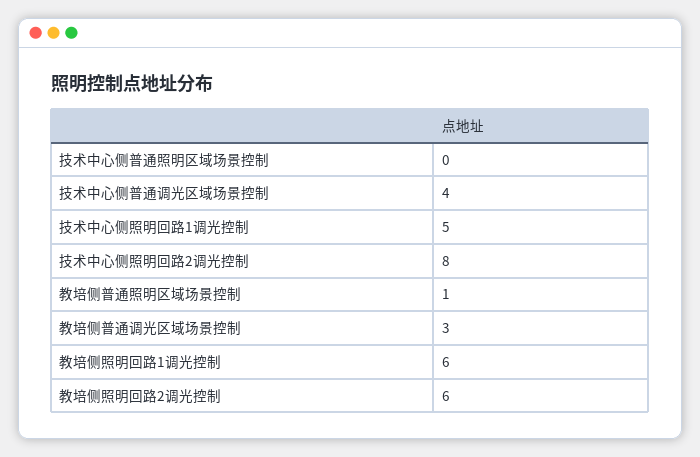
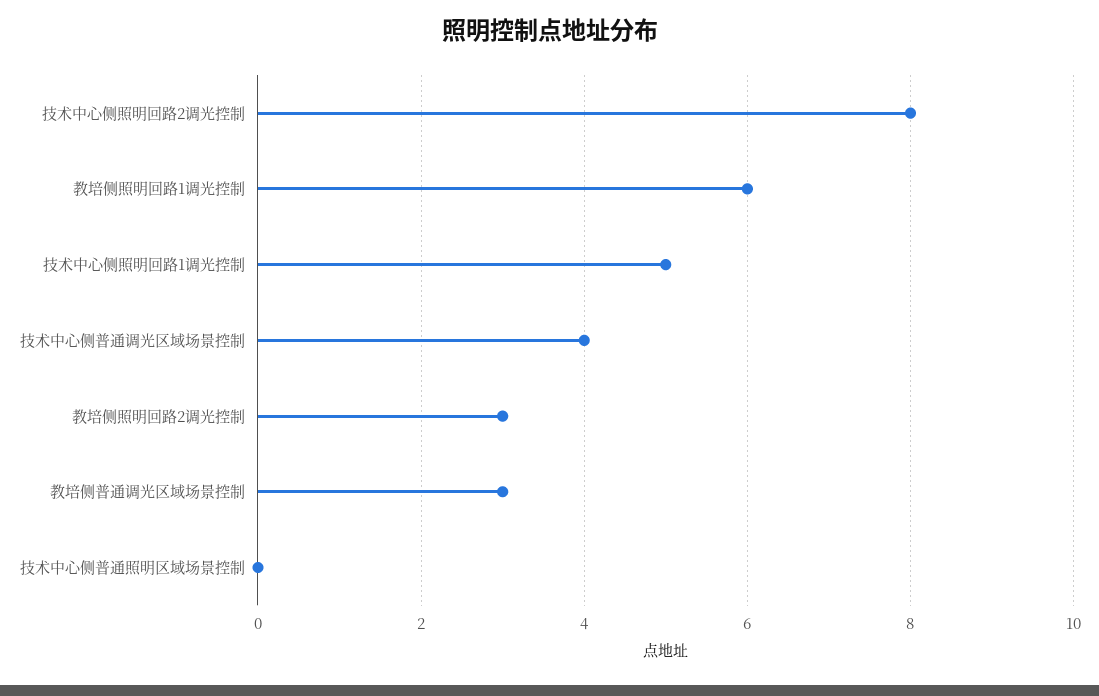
教培侧普通照明区域场景控制: 1 -> none
教培侧照明回路2调光控制: 6 -> 3

